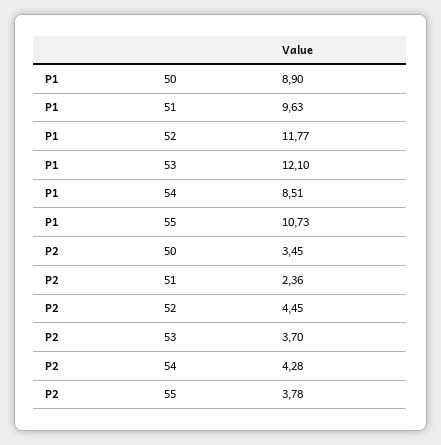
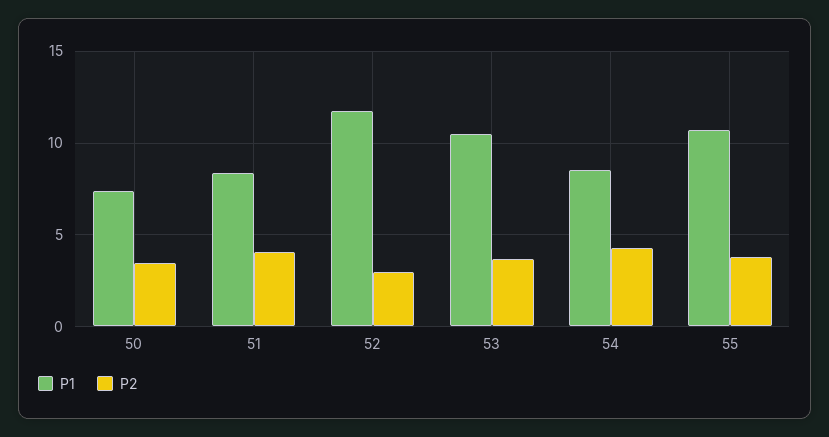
P1, 50: 8.9 -> 7.5
P1, 51: 9.63 -> 8.5
P1, 53: 12.1 -> 10.5
P2, 51: 2.36 -> 4
P2, 52: 4.45 -> 3

